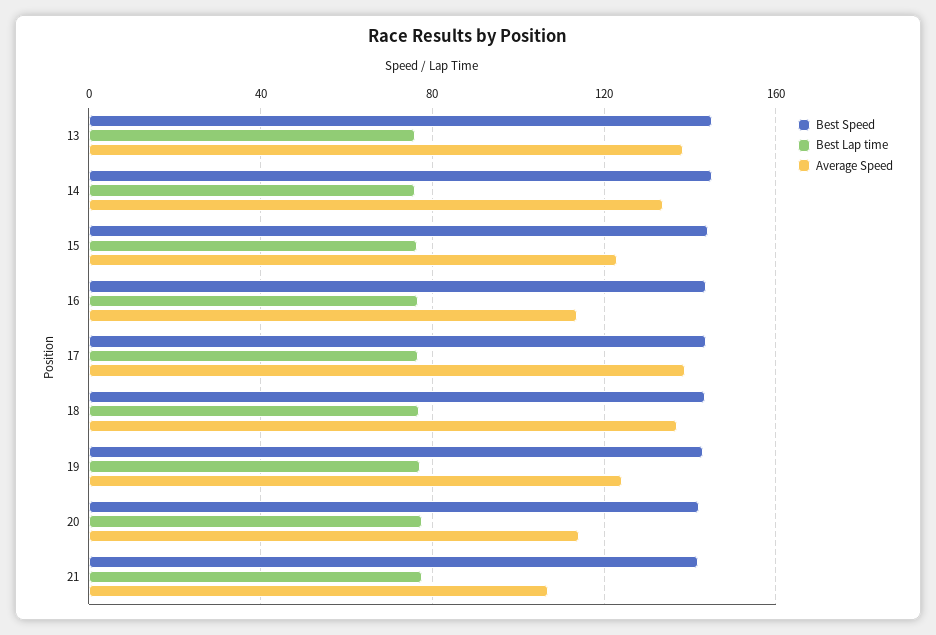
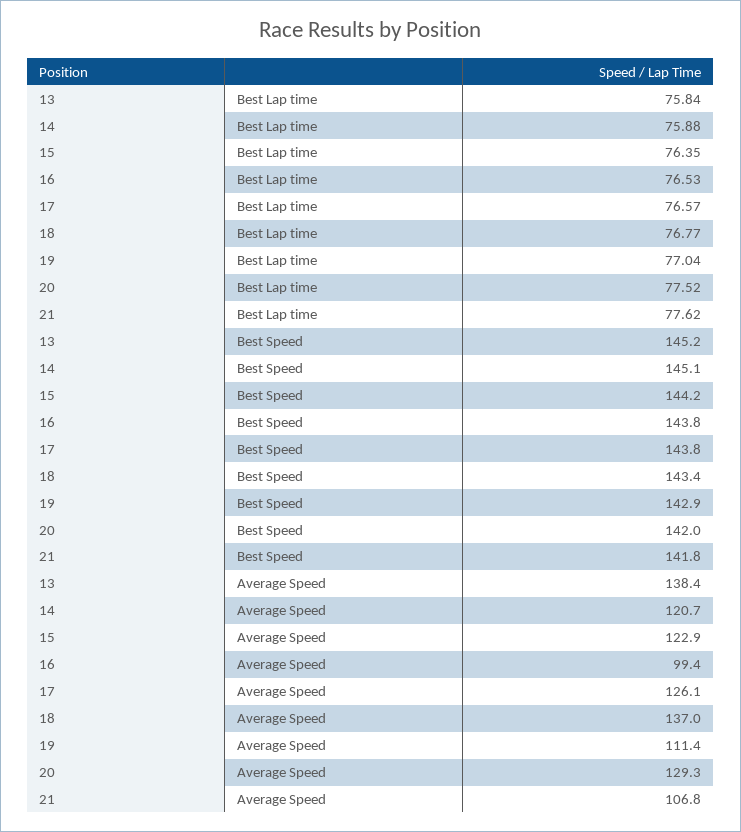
Average Speed, 14: 135 -> 120.7
Average Speed, 16: 115 -> 99.4
Average Speed, 17: 140 -> 126.1
Average Speed, 19: 125 -> 111.4
Average Speed, 20: 115 -> 129.3

